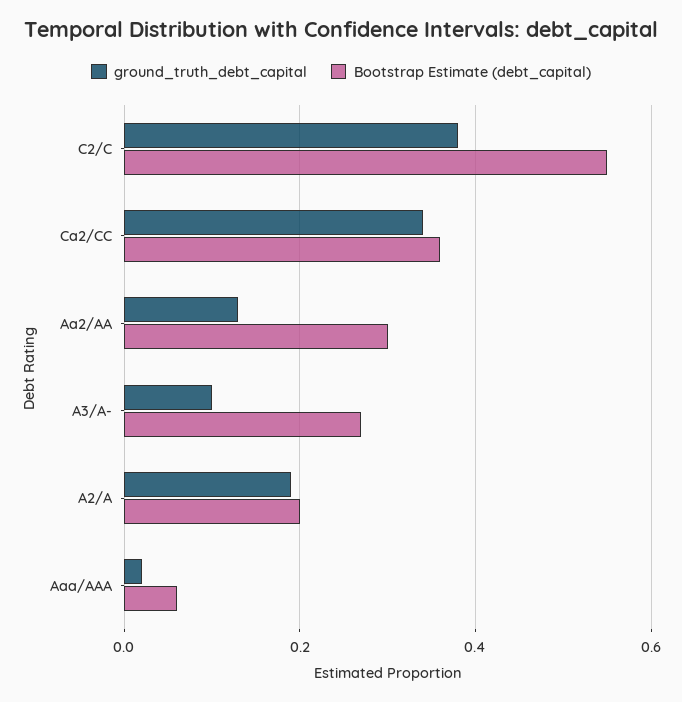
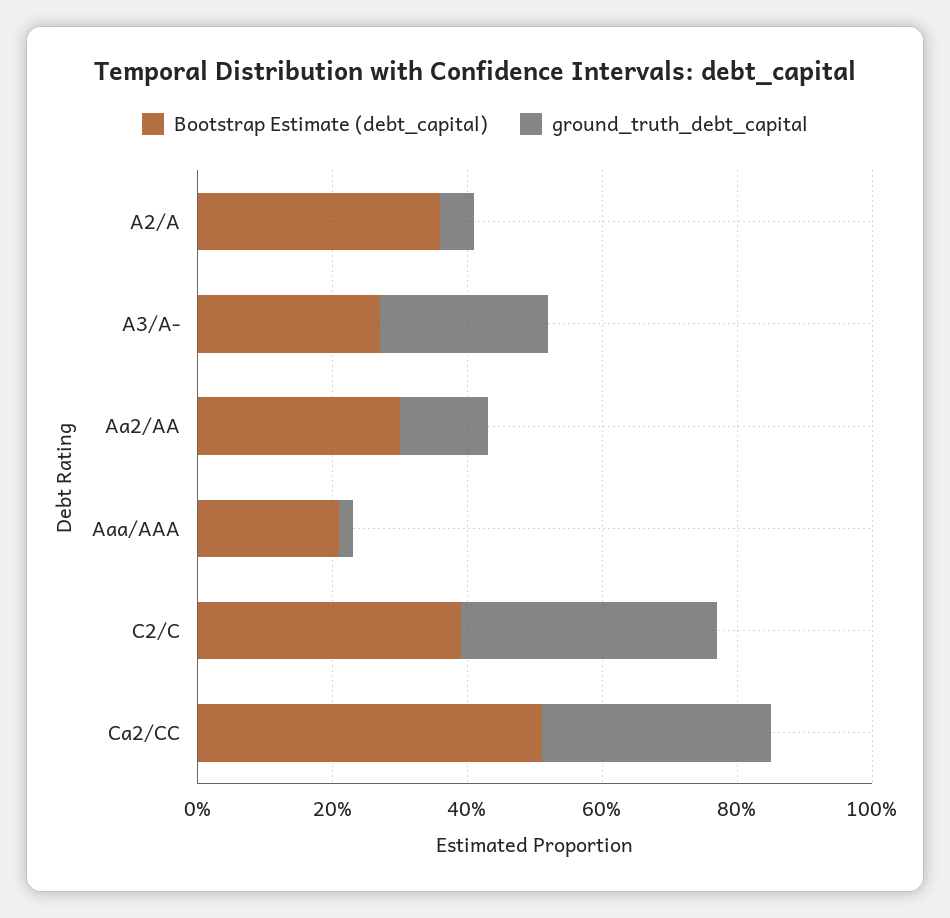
Bootstrap Estimate (debt_capital), C2/C: 0.55 -> 0.4
Bootstrap Estimate (debt_capital), Ca2/CC: 0.35 -> 0.5
ground_truth_debt_capital, A3/A-: 0.1 -> 0.25
ground_truth_debt_capital, A2/A: 0.2 -> 0.05
Bootstrap Estimate (debt_capital), A2/A: 0.2 -> 0.35
Bootstrap Estimate (debt_capital), Aaa/AAA: 0.05 -> 0.2

